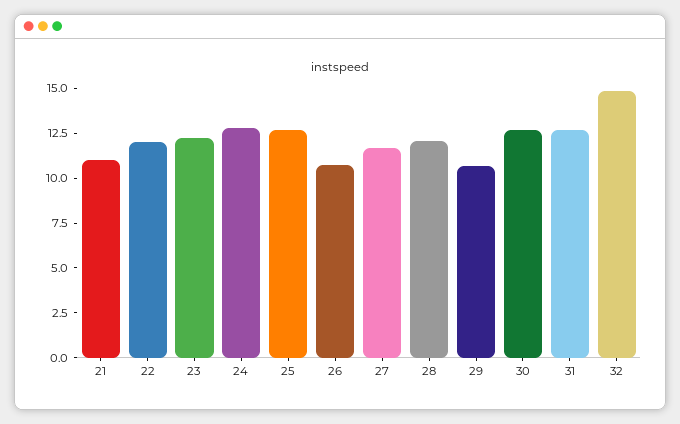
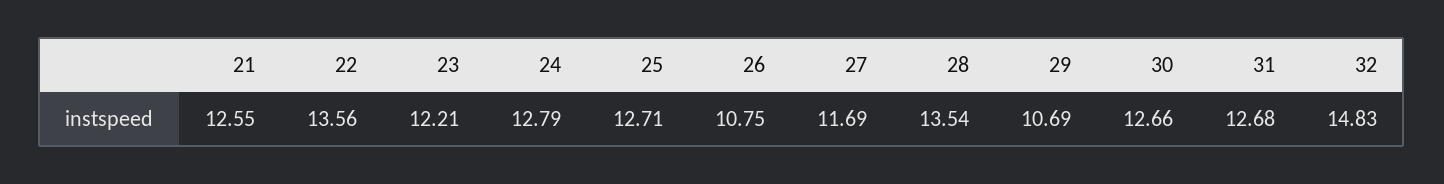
21: 11 -> 12.55
22: 12 -> 13.56
28: 12 -> 13.54

